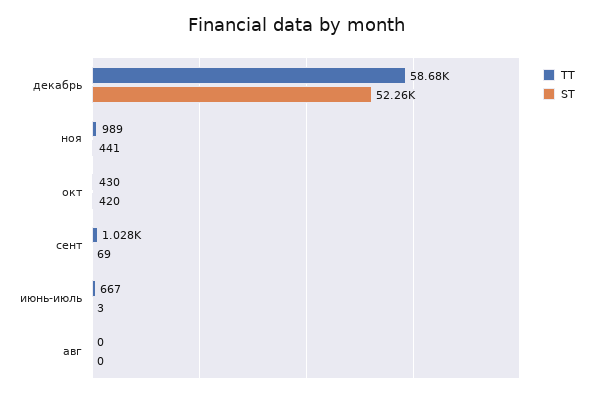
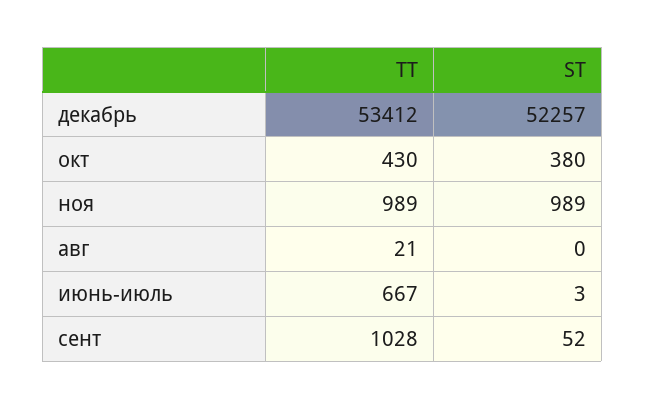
TT, декабрь: 58680 -> 53412
ST, ноя: 441 -> 989
ST, окт: 420 -> 380
ST, сент: 69 -> 52
TT, авг: 0 -> 21

